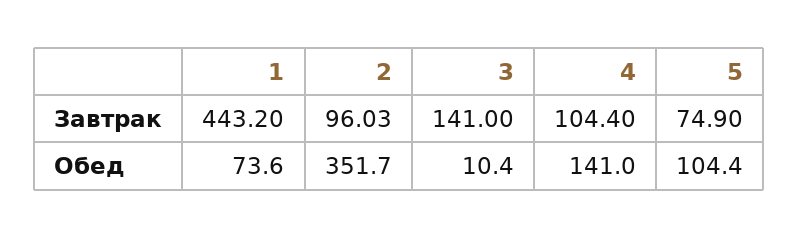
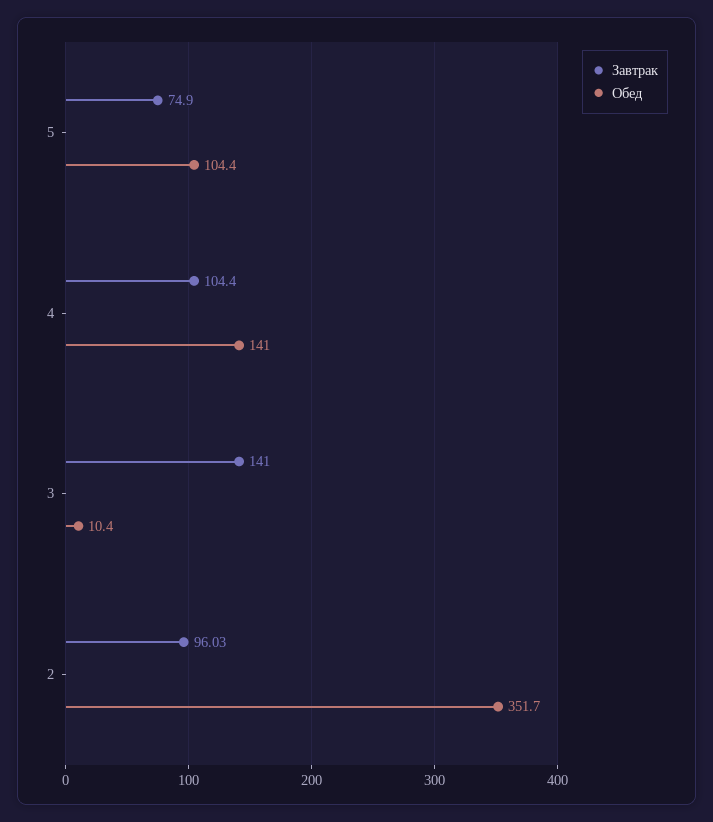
Завтрак, 1: 443.2 -> none
Обед, 1: 73.6 -> none

